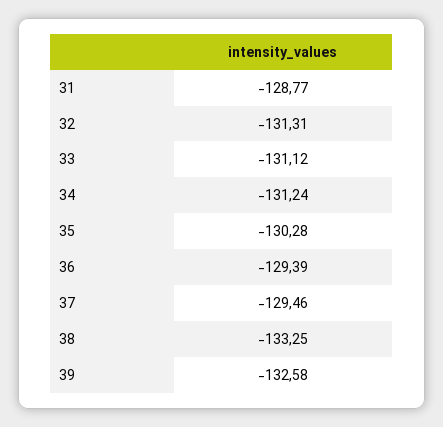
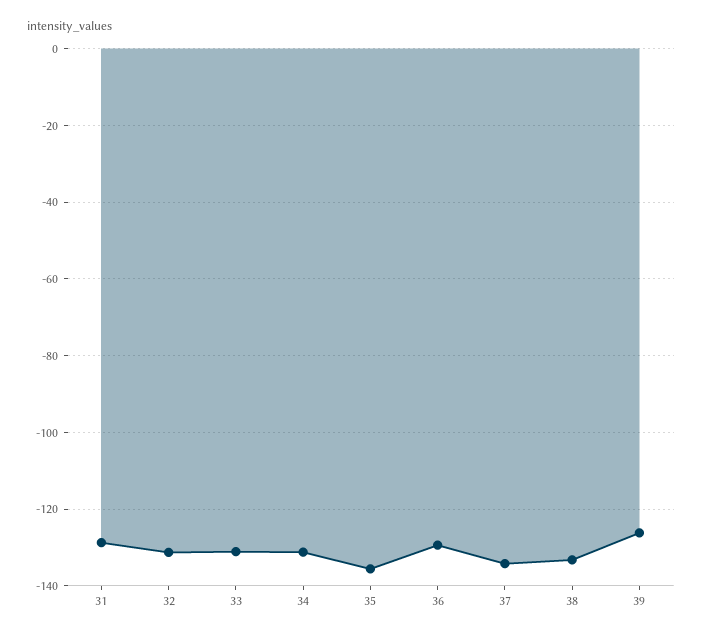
35: -130.28 -> -136
37: -129.46 -> -134
39: -132.58 -> -126

